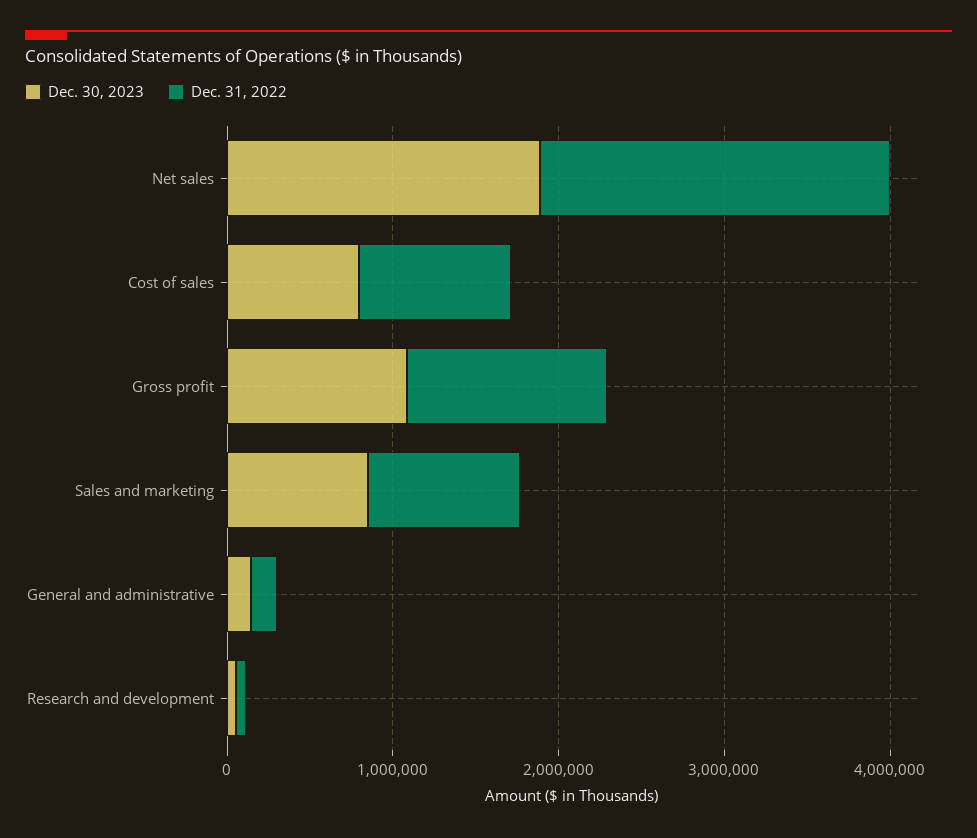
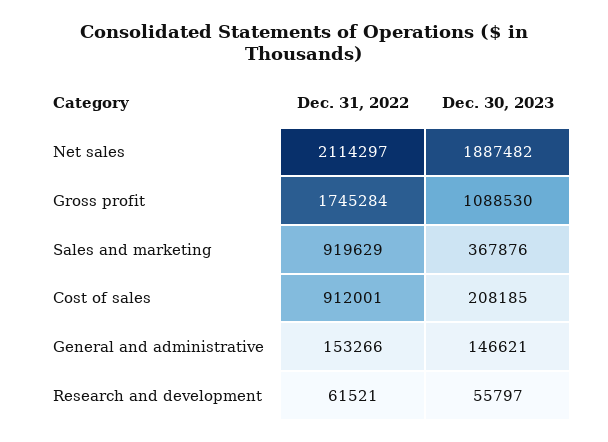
Dec. 30, 2023, Cost of sales: 800000 -> 208185
Dec. 31, 2022, Gross profit: 1200000 -> 1745284
Dec. 30, 2023, Sales and marketing: 800000 -> 367876

